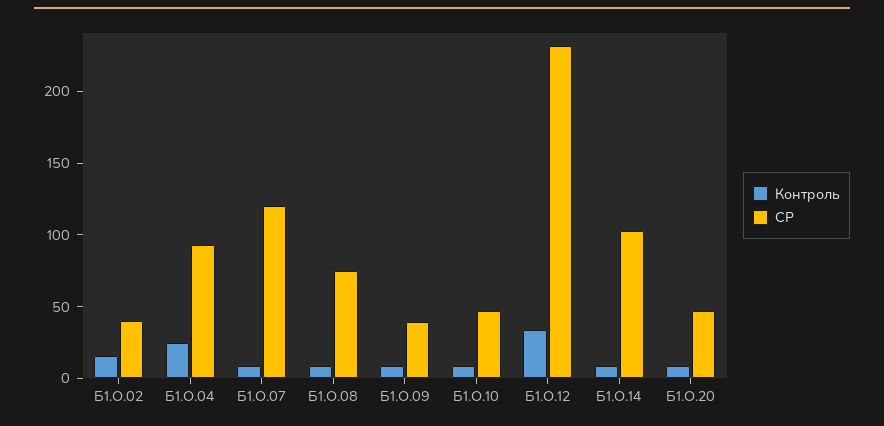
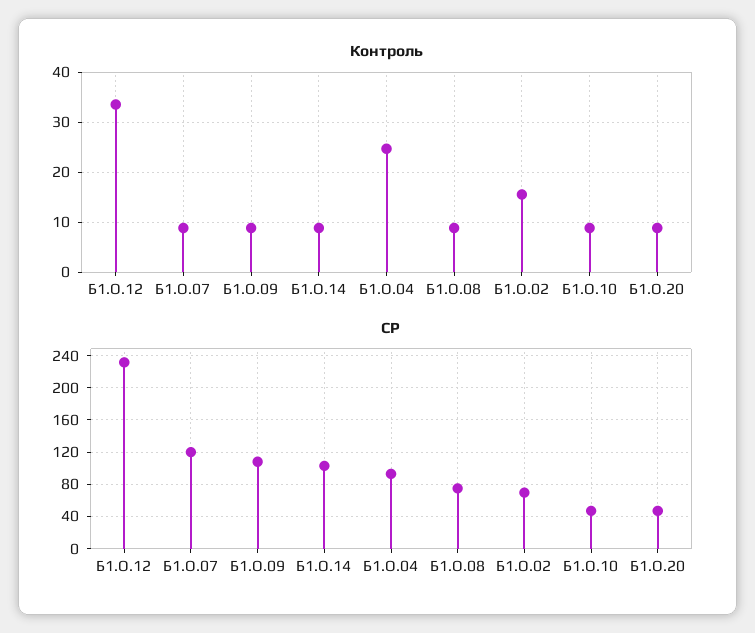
СР, Б1.О.02: 40 -> 70
СР, Б1.О.09: 40 -> 110

